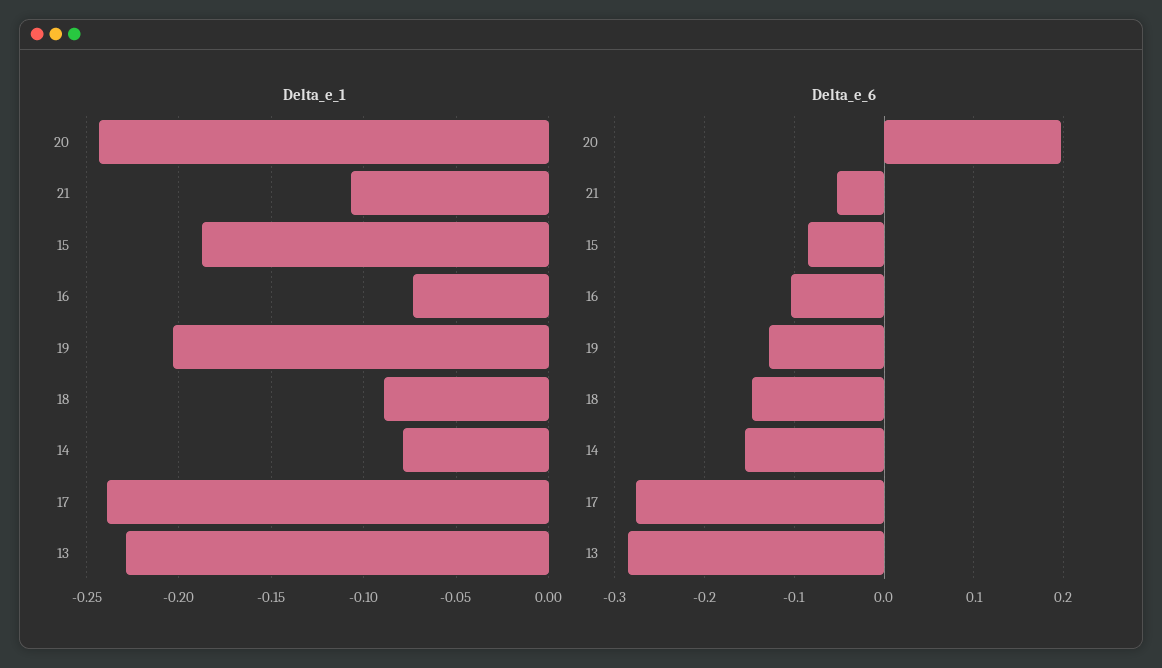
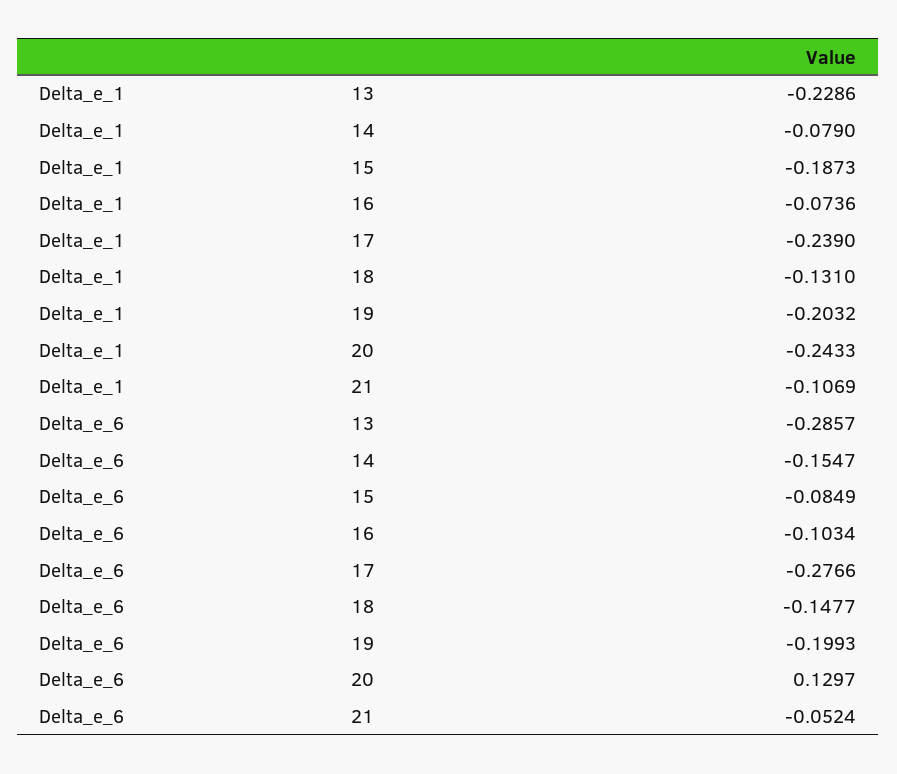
Delta_e_1, 18: -0.09 -> -0.131
Delta_e_6, 20: 0.2 -> 0.1297
Delta_e_6, 19: -0.13 -> -0.1993

